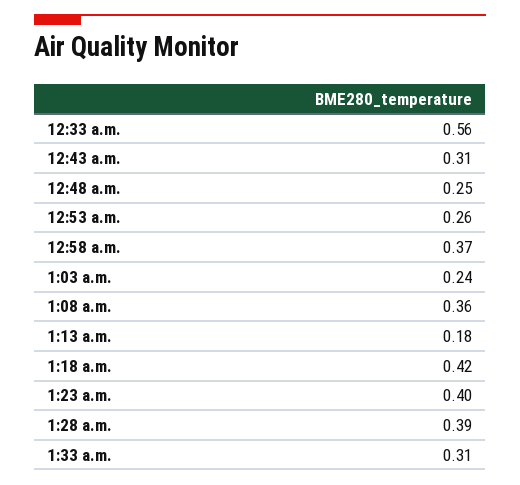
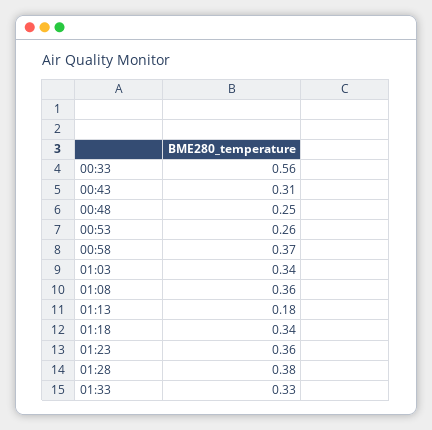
1:03 a.m.: 0.24 -> 0.34
1:18 a.m.: 0.42 -> 0.34
1:23 a.m.: 0.4 -> 0.36
1:28 a.m.: 0.39 -> 0.38
1:33 a.m.: 0.31 -> 0.33

